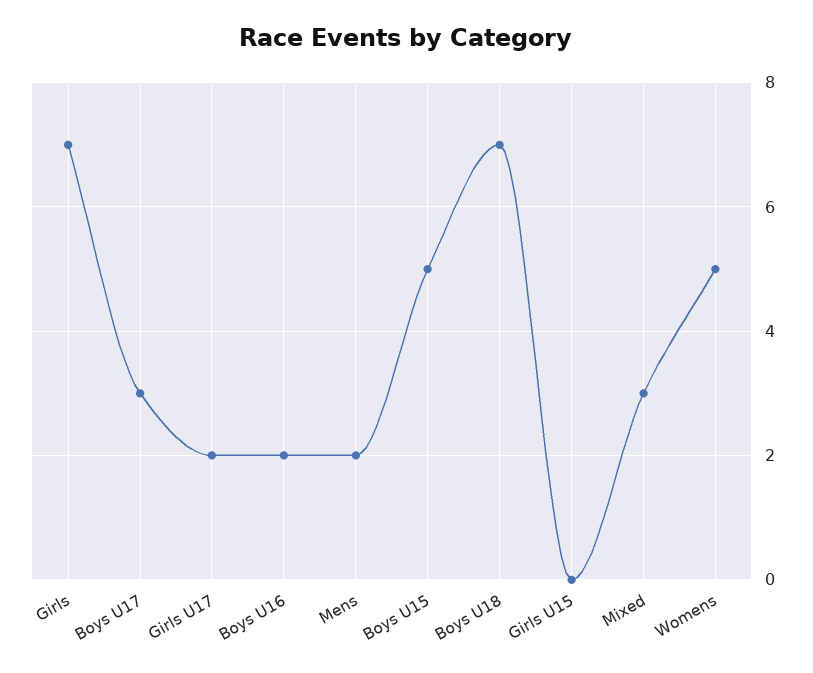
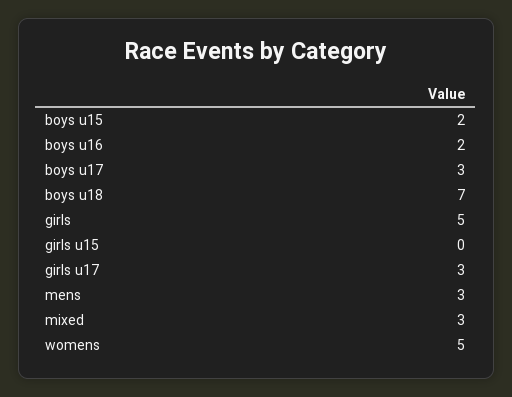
Girls: 7 -> 5
Girls U17: 2 -> 3
Mens: 2 -> 3
Boys U15: 5 -> 2

